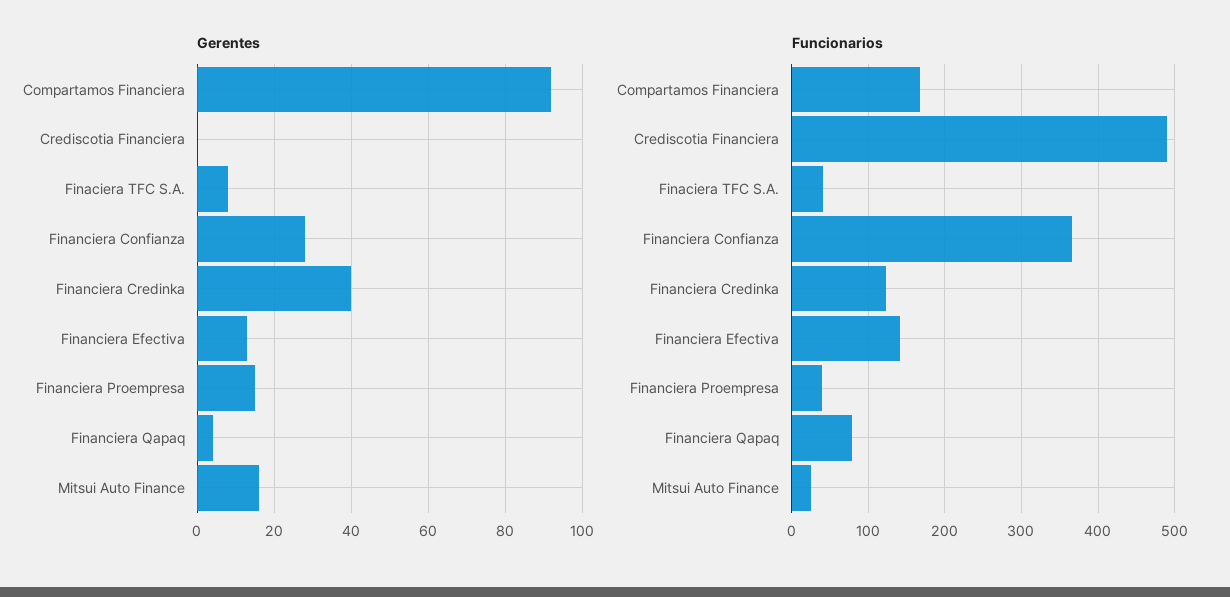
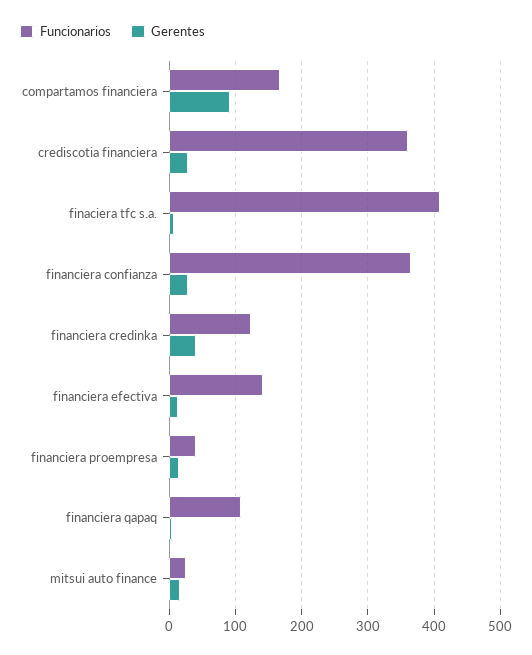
Gerentes, Crediscotia Financiera: 0 -> 30
Funcionarios, Crediscotia Financiera: 490 -> 360
Funcionarios, Finaciera TFC S.A.: 40 -> 410
Funcionarios, Financiera Qapaq: 80 -> 110

